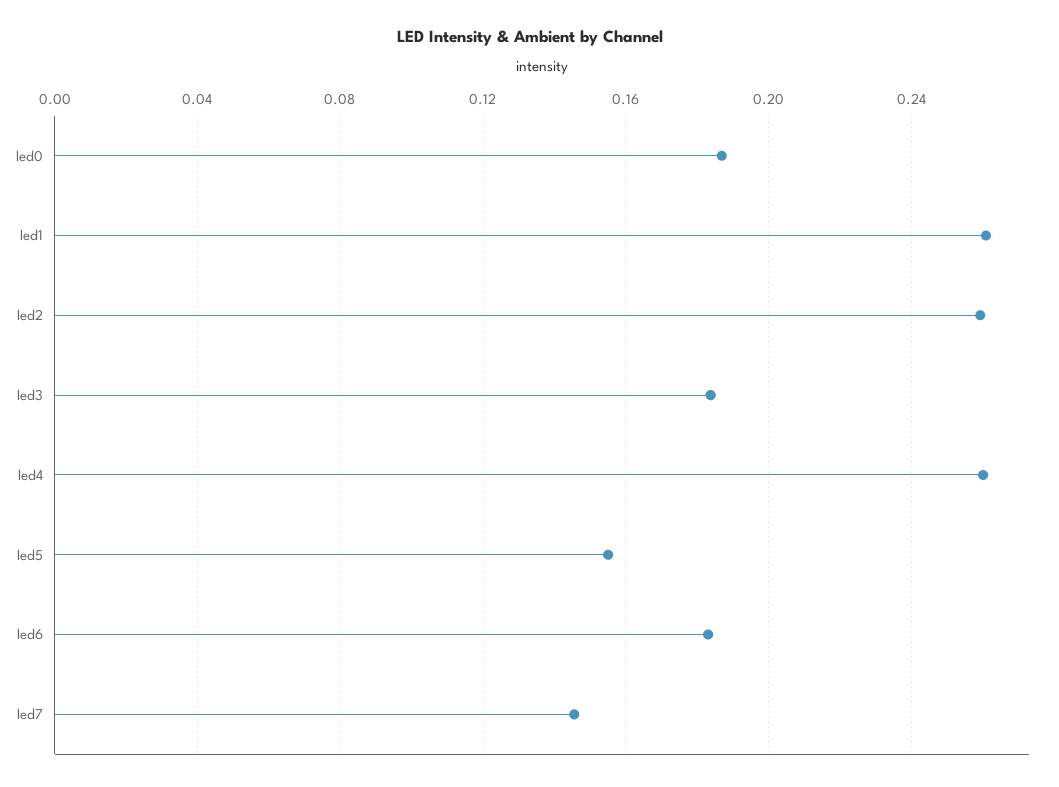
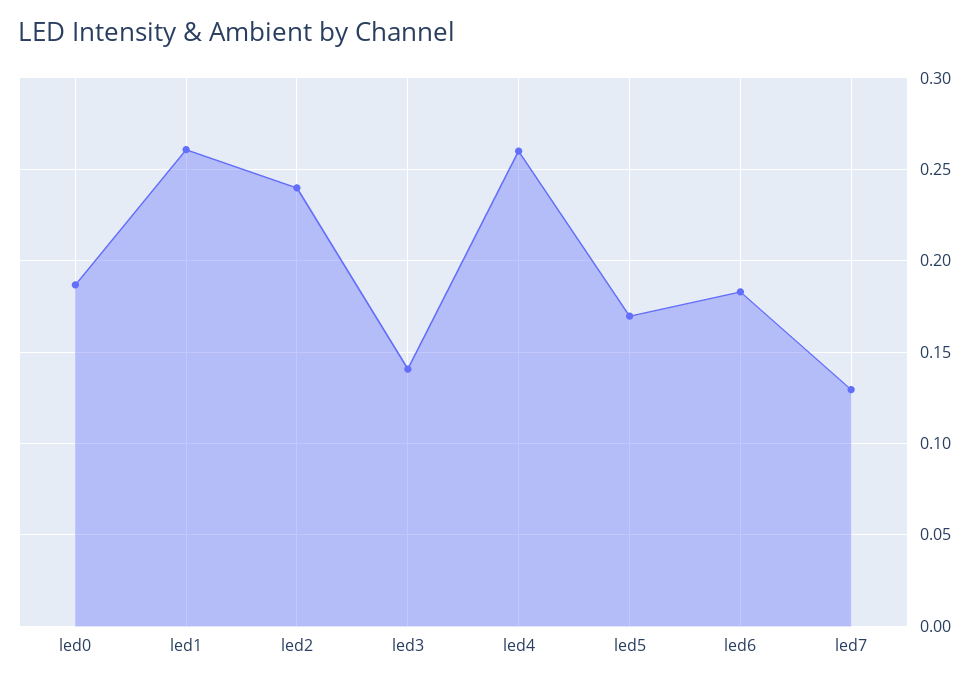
led2: 0.26 -> 0.24
led3: 0.185 -> 0.14
led5: 0.155 -> 0.17
led7: 0.145 -> 0.13

